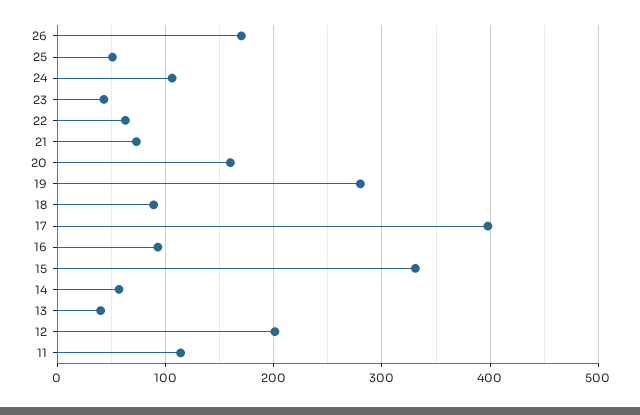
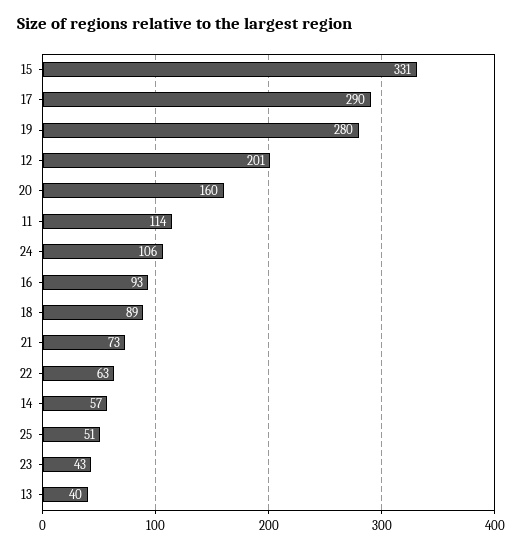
26: 170 -> none
17: 400 -> 290

